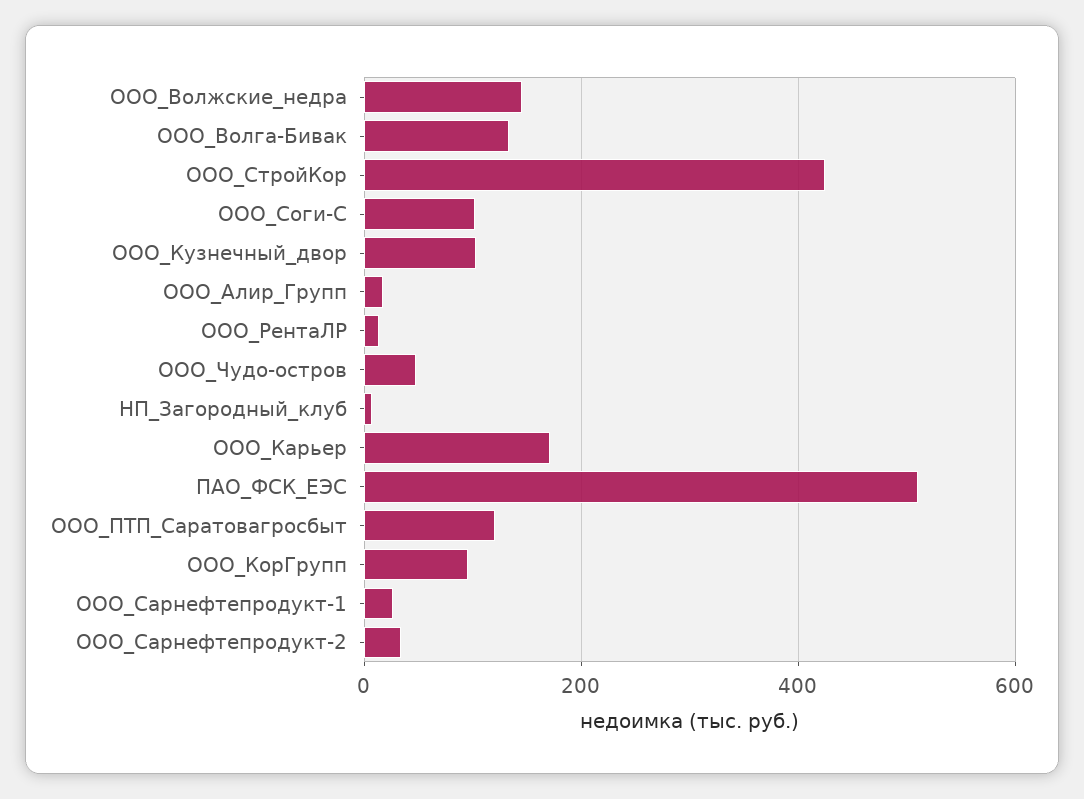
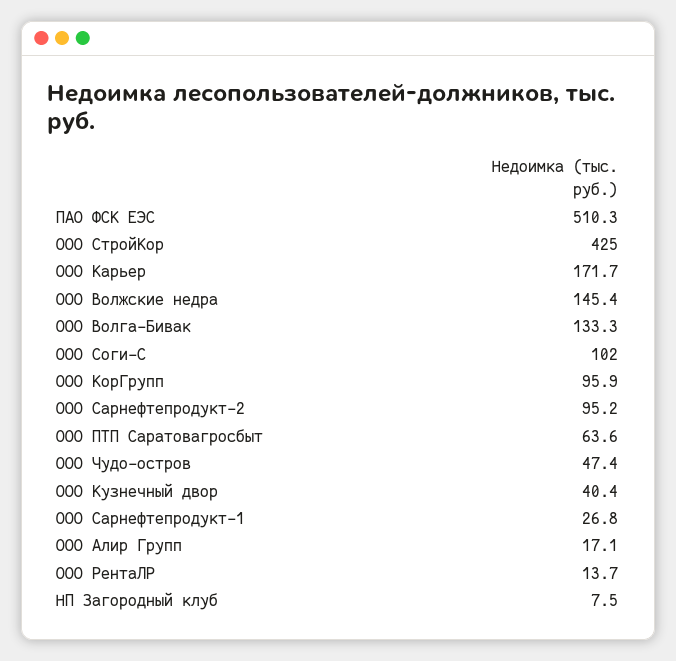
ООО_Кузнечный_двор: 100 -> 40.4
ООО_ПТП_Саратовагросбыт: 120 -> 63.6
ООО_Сарнефтепродукт-2: 40 -> 95.2

